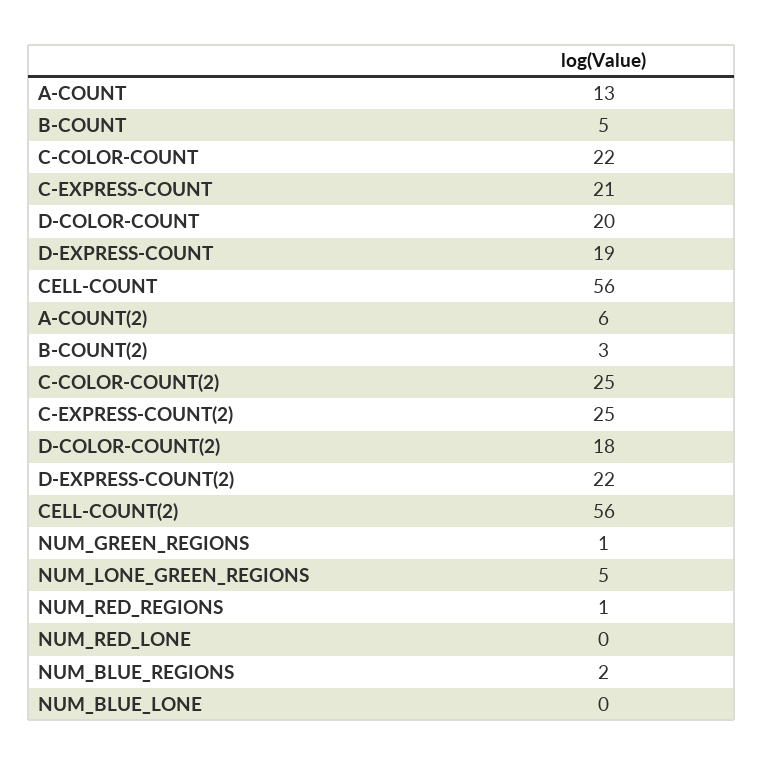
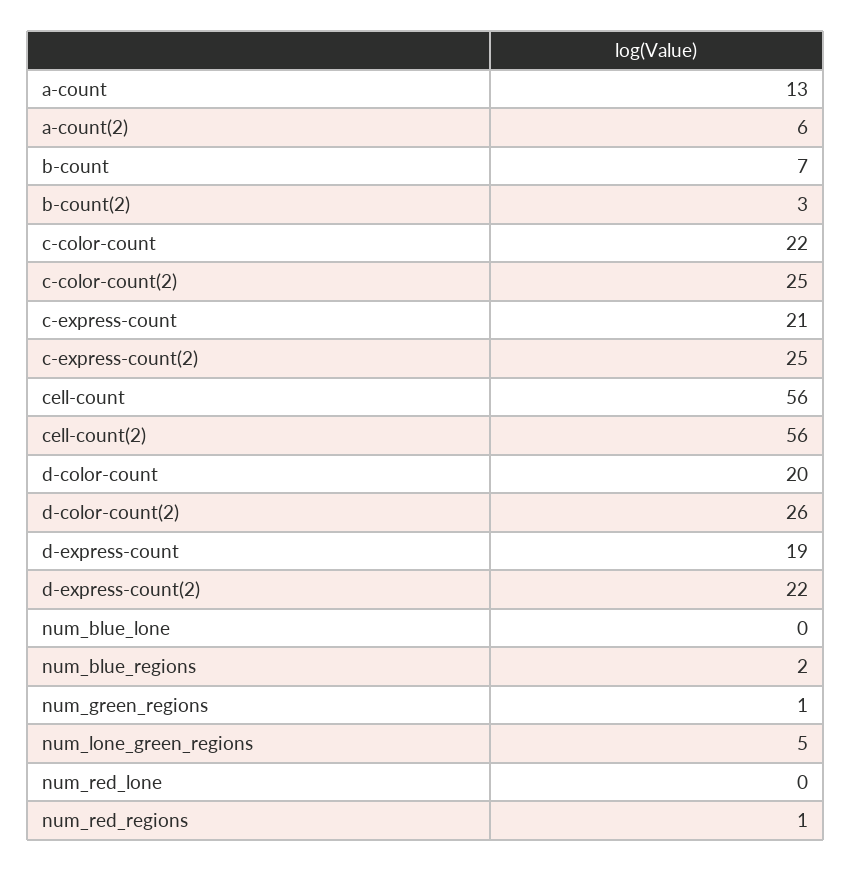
B-COUNT: 5 -> 7
D-COLOR-COUNT(2): 18 -> 26

